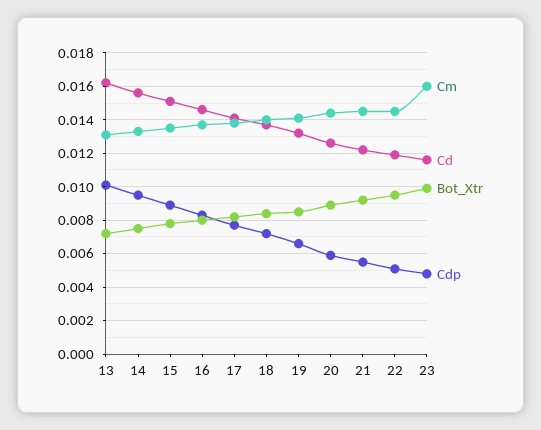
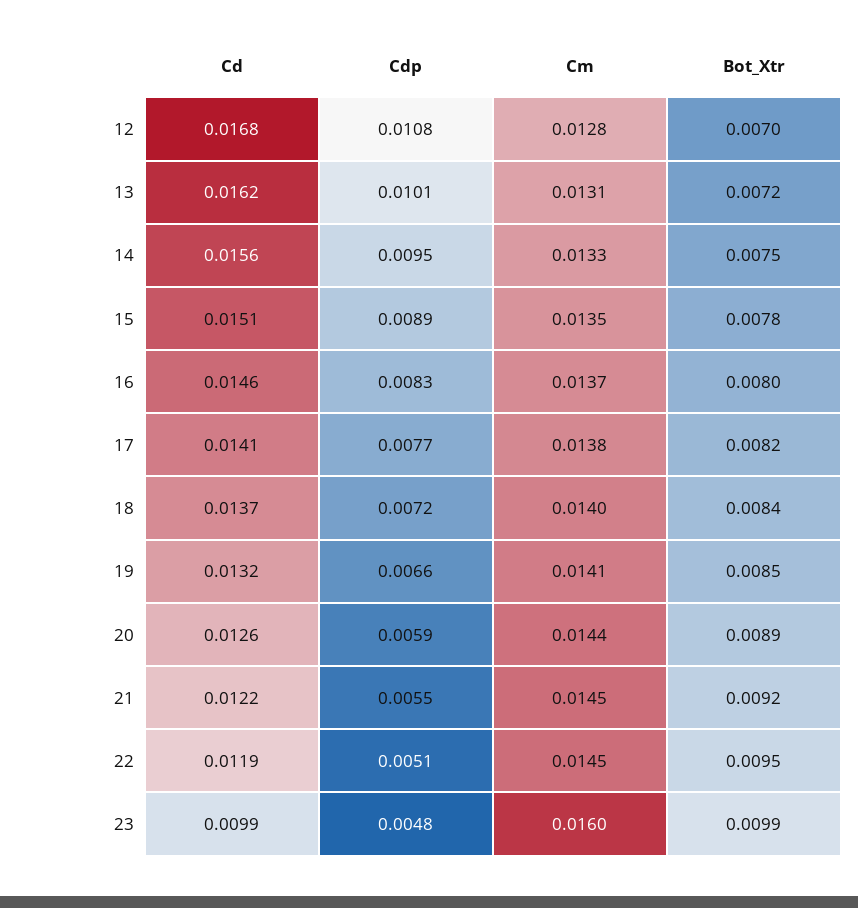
Cd, 23: 0.0115 -> 0.0099
Cd, 12: none -> 0.0168
Cdp, 12: none -> 0.0108
Cm, 12: none -> 0.0128
Bot_Xtr, 12: none -> 0.007

